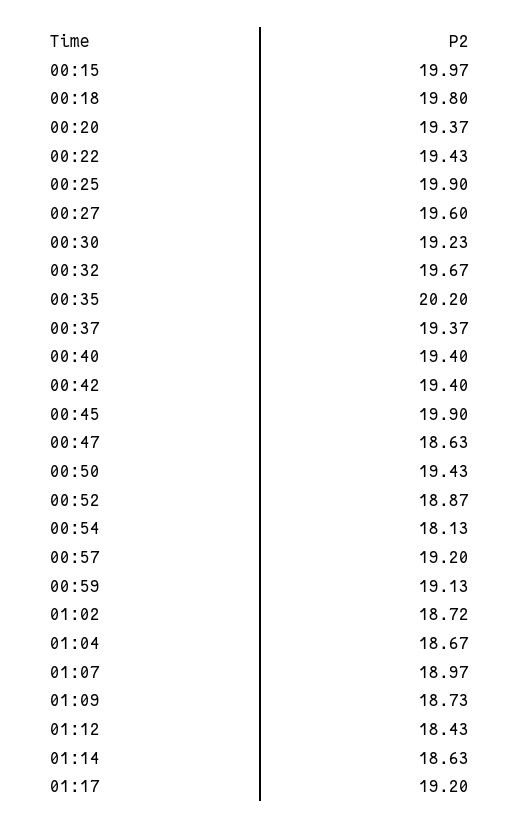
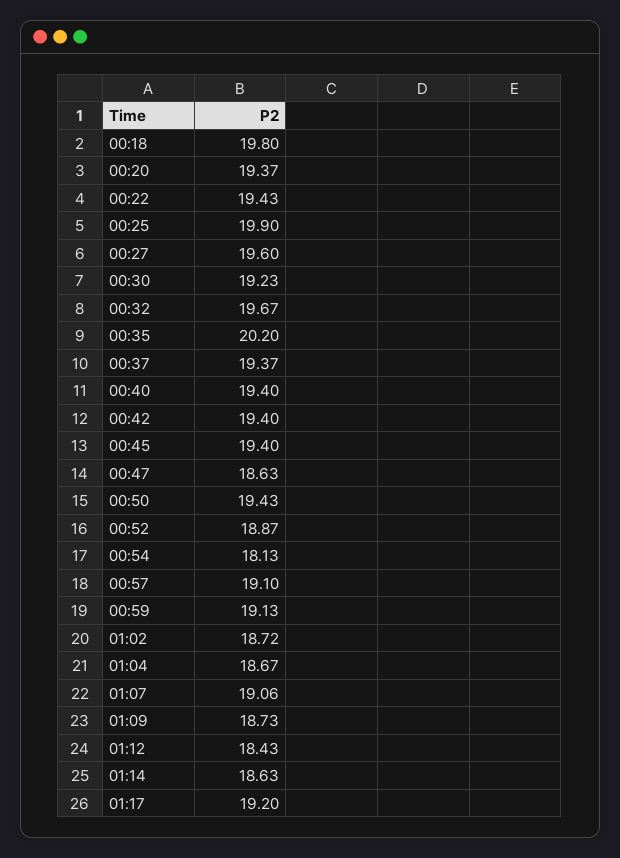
00:15: 19.97 -> none
00:45: 19.9 -> 19.4
00:57: 19.2 -> 19.1
01:07: 18.97 -> 19.06

